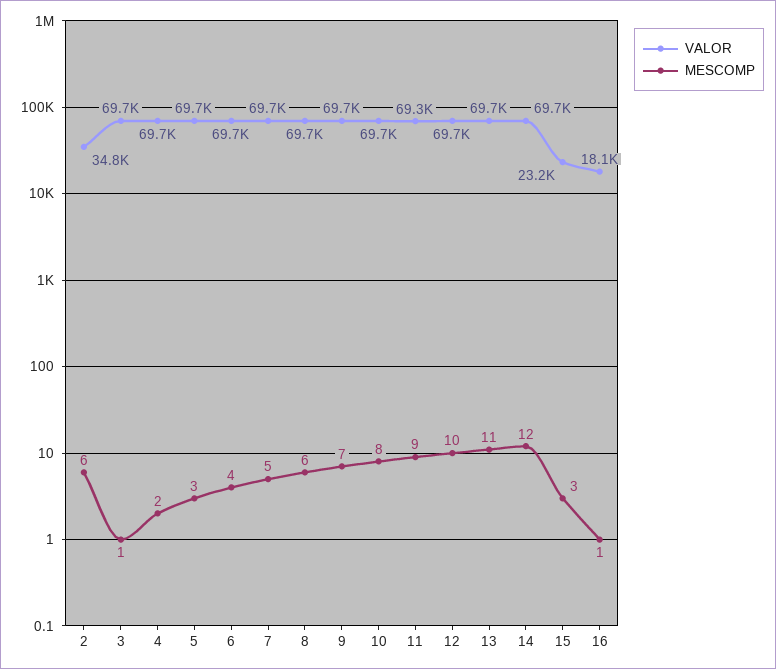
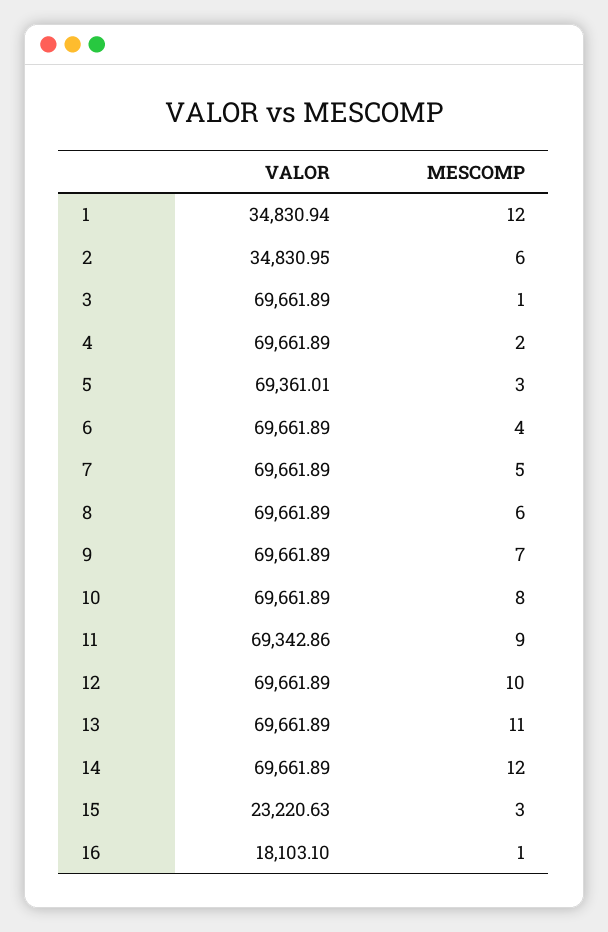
VALOR, 5: 69700 -> 69361.01
VALOR, 1: none -> 34830.94
MESCOMP, 1: none -> 12

